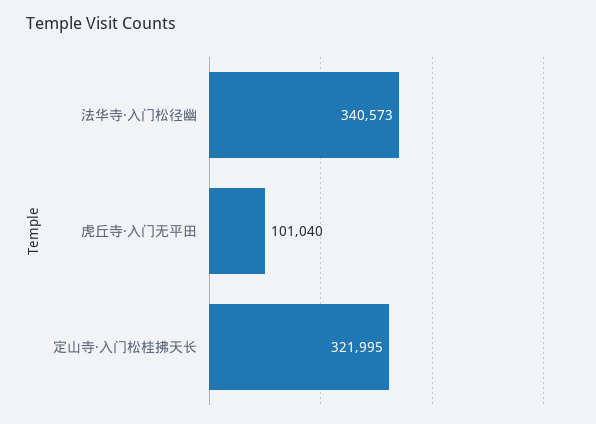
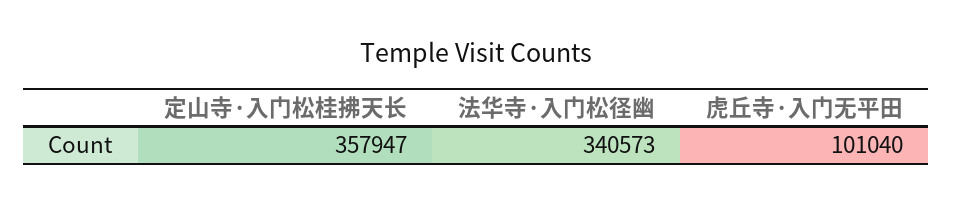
定山寺·入门松桂拂天长: 321995 -> 357947

